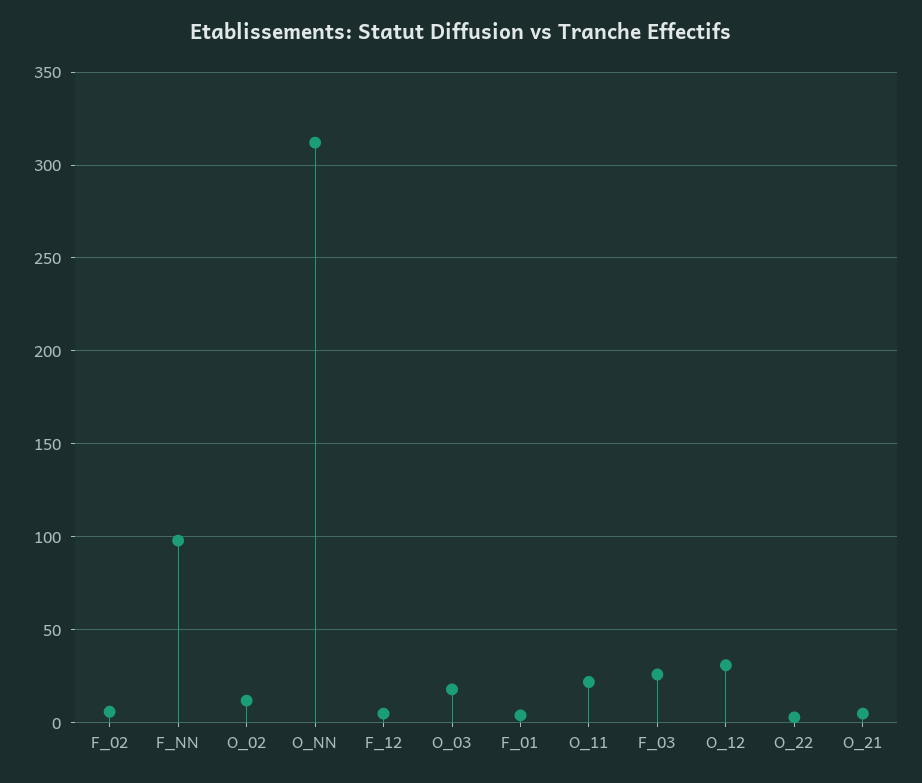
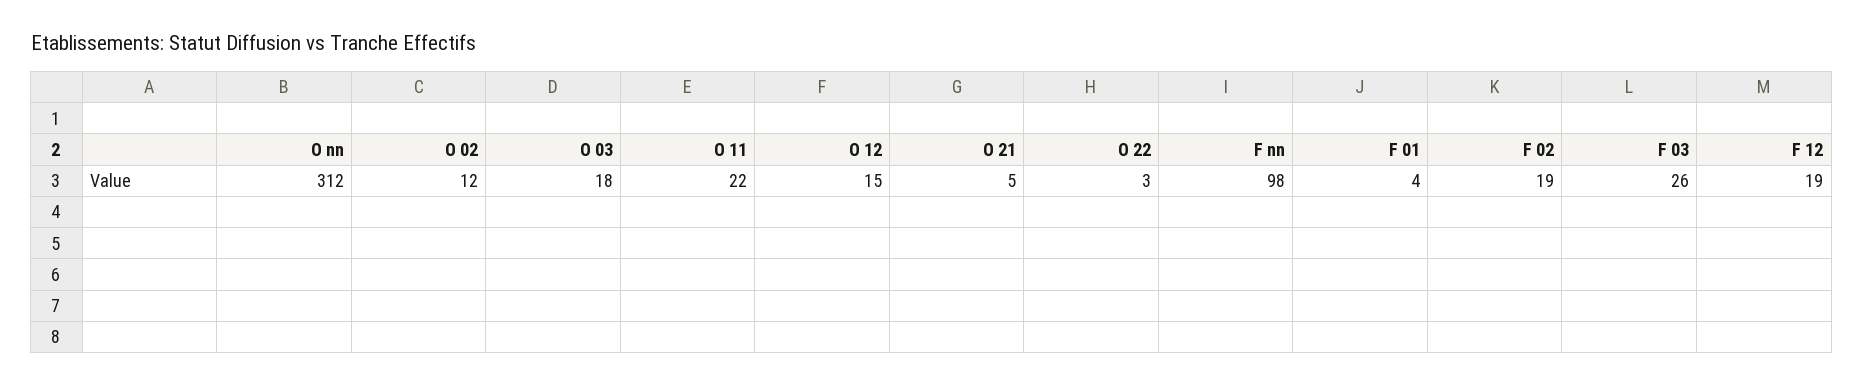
F_02: 5 -> 19
F_12: 5 -> 19
O_12: 30 -> 15

